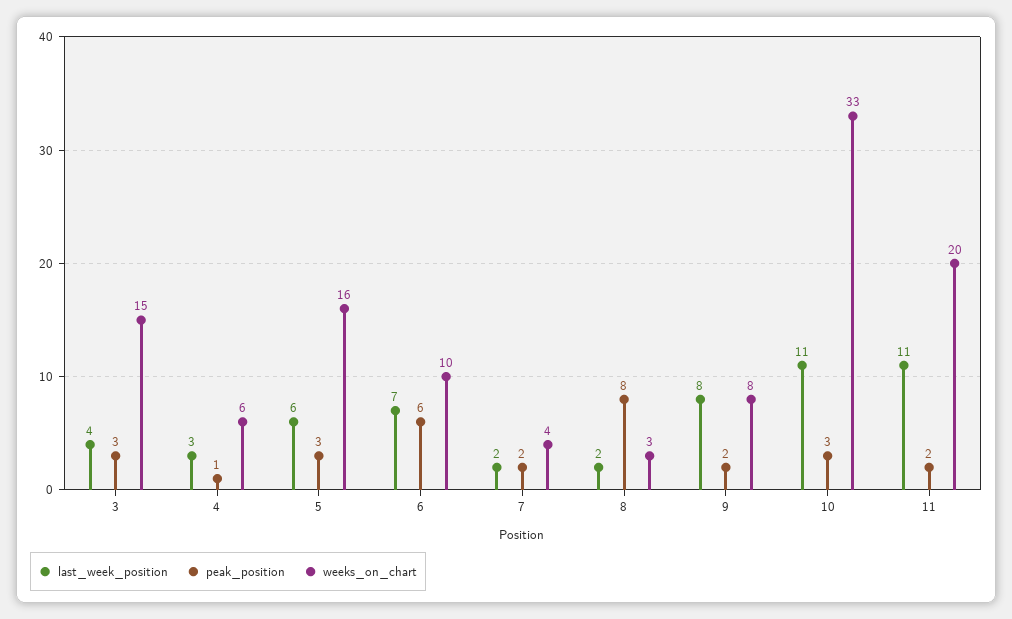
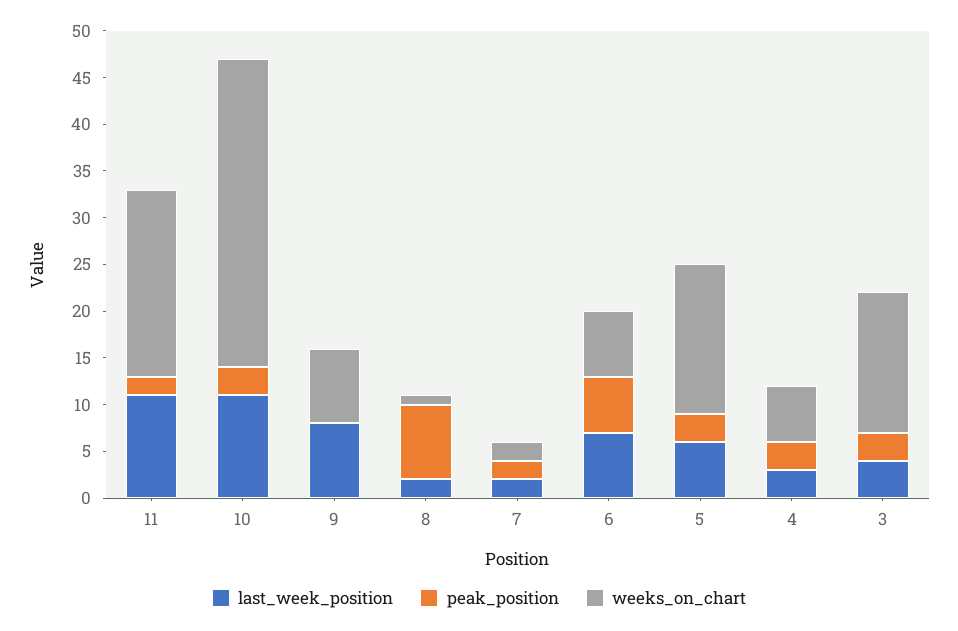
peak_position, 4: 1 -> 3
weeks_on_chart, 6: 10 -> 7
weeks_on_chart, 7: 4 -> 2
weeks_on_chart, 8: 3 -> 1
peak_position, 9: 2 -> 0

